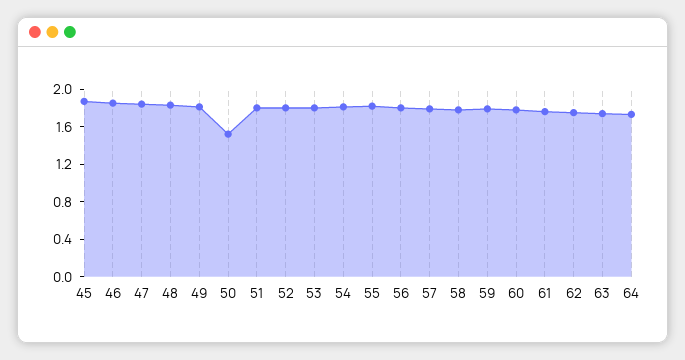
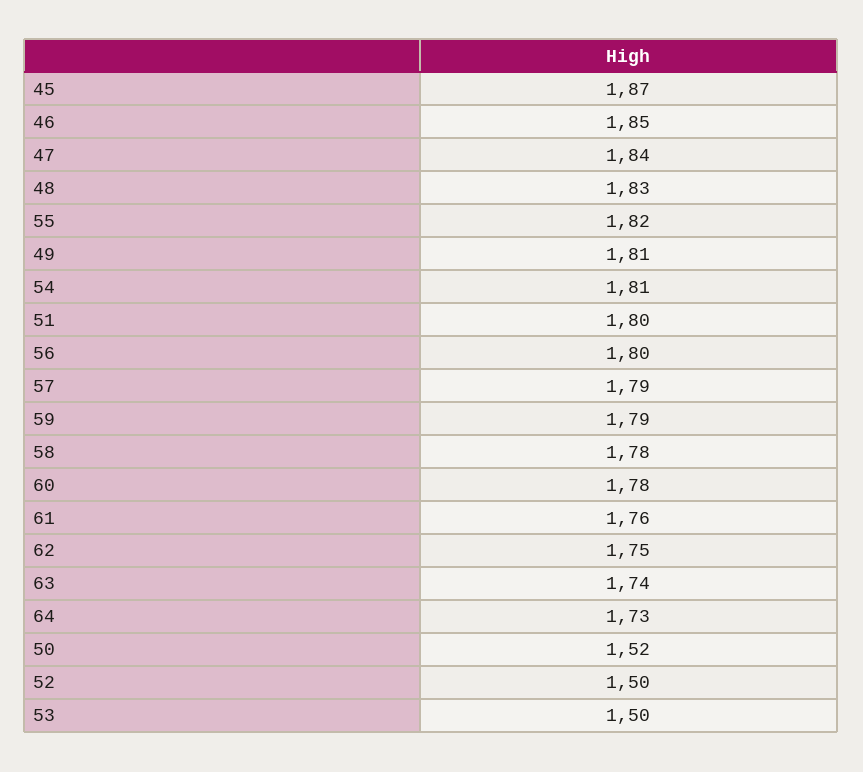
52: 1.8 -> 1.5
53: 1.8 -> 1.5

